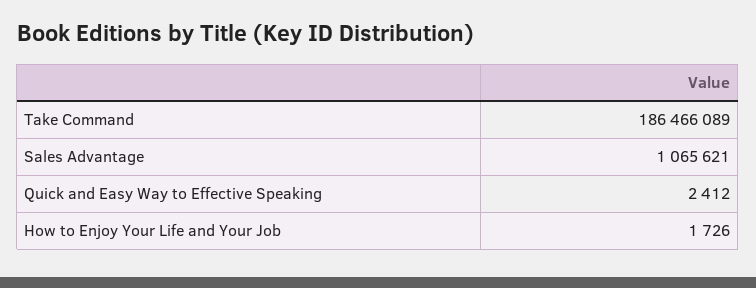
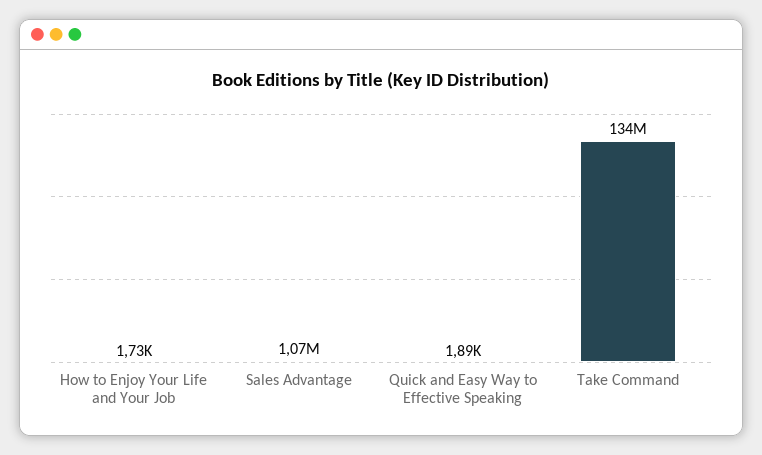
Take Command: 186466089 -> 134000000
Quick and Easy Way to Effective Speaking: 2412 -> 1890

